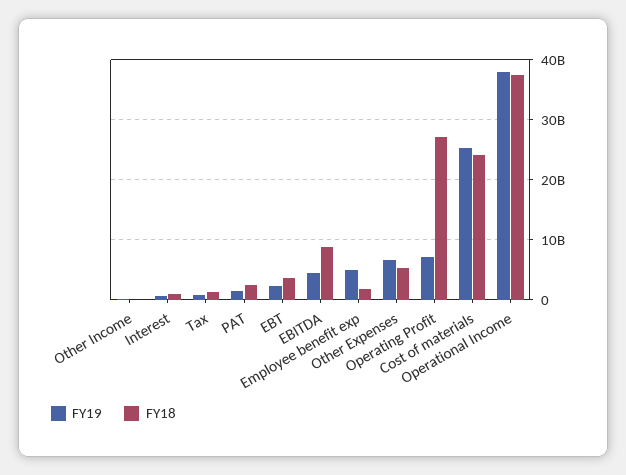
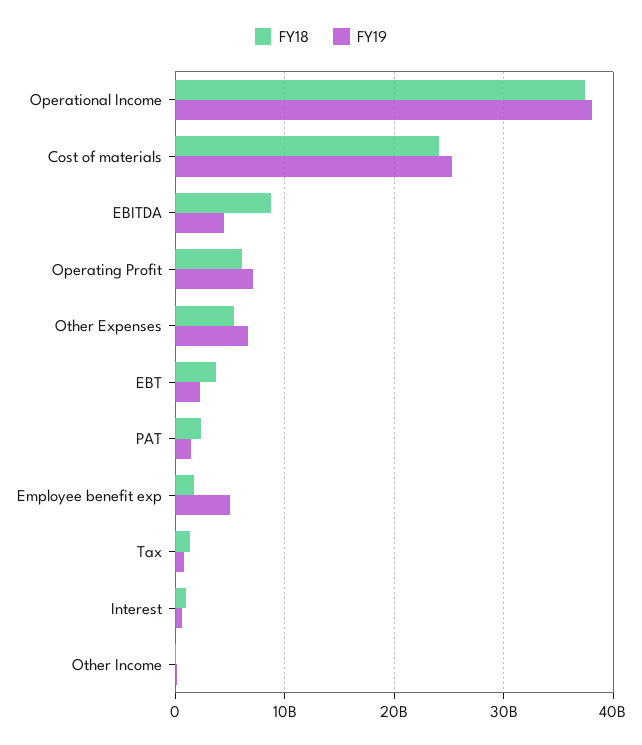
FY18, Operating Profit: 27000000000 -> 6000000000

